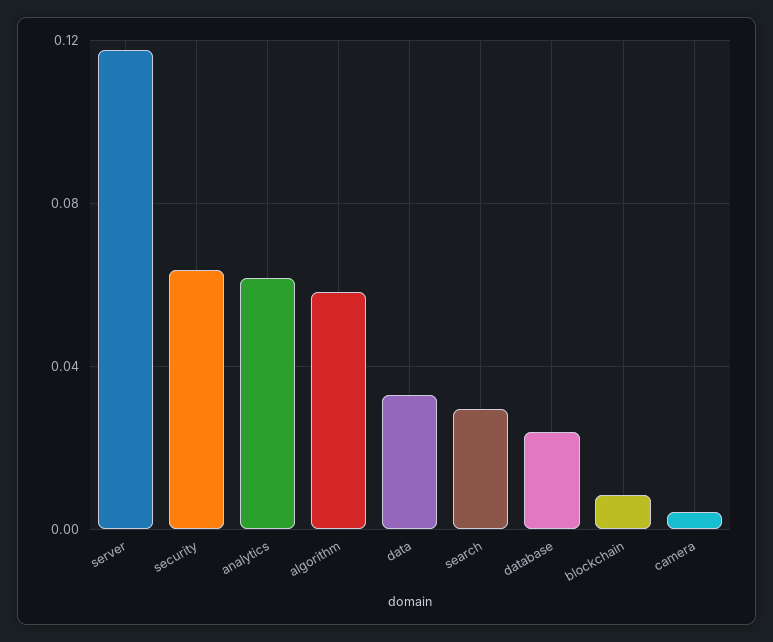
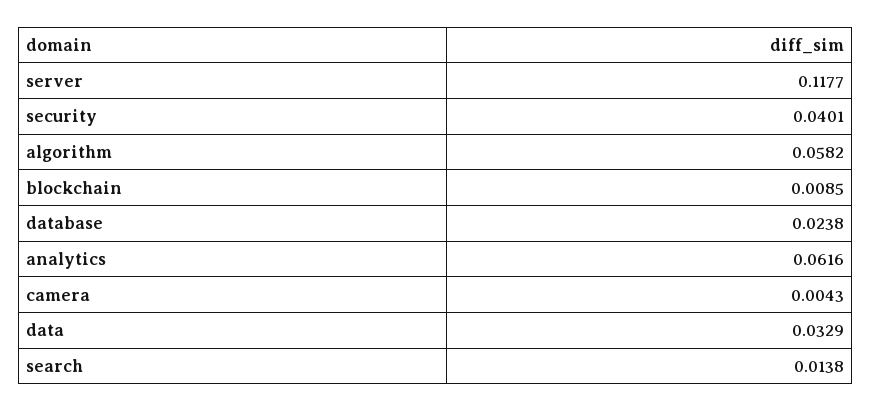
security: 0.065 -> 0.0401
search: 0.03 -> 0.0138

